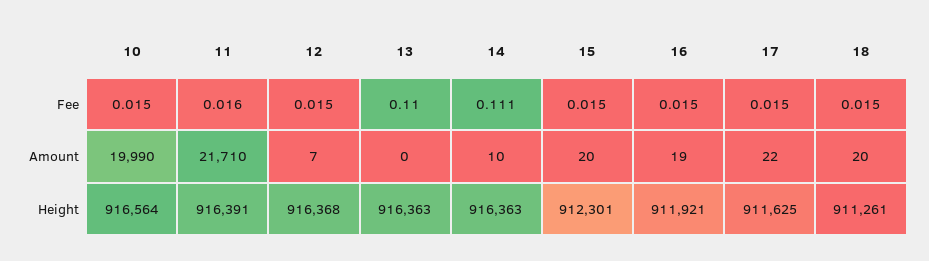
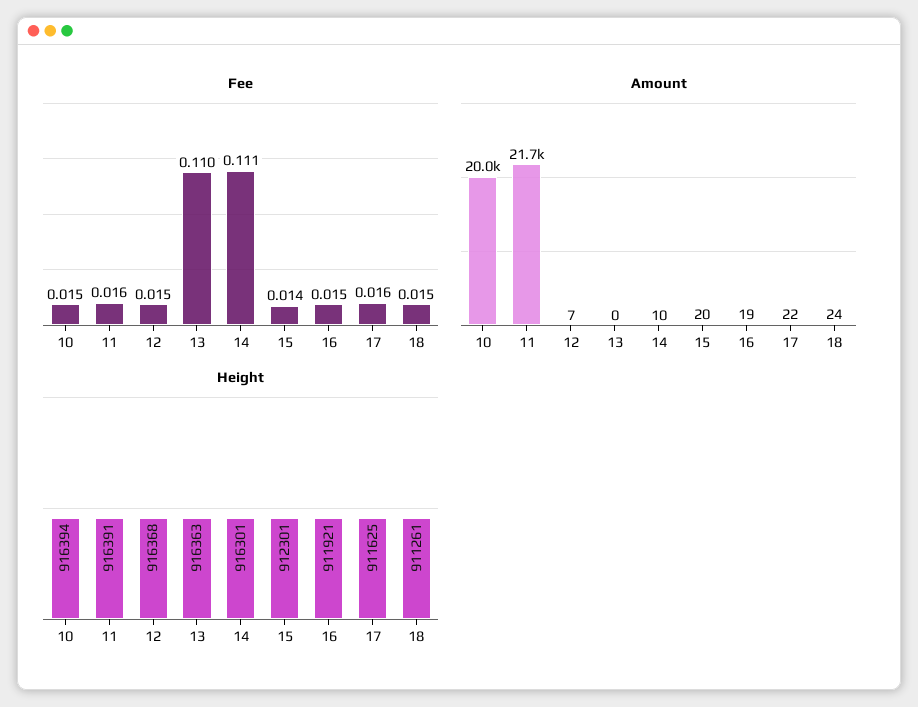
Fee, 15: 0.015 -> 0.014
Fee, 17: 0.015 -> 0.016
Amount, 18: 20 -> 24
Height, 10: 916564 -> 916394
Height, 14: 916363 -> 916301

